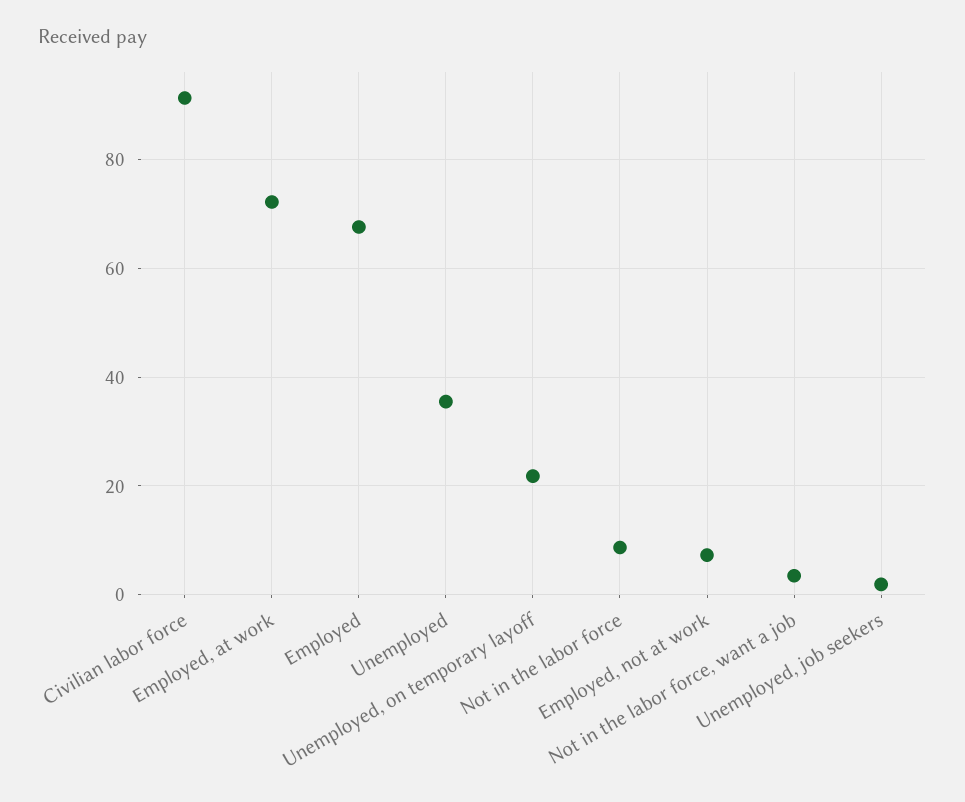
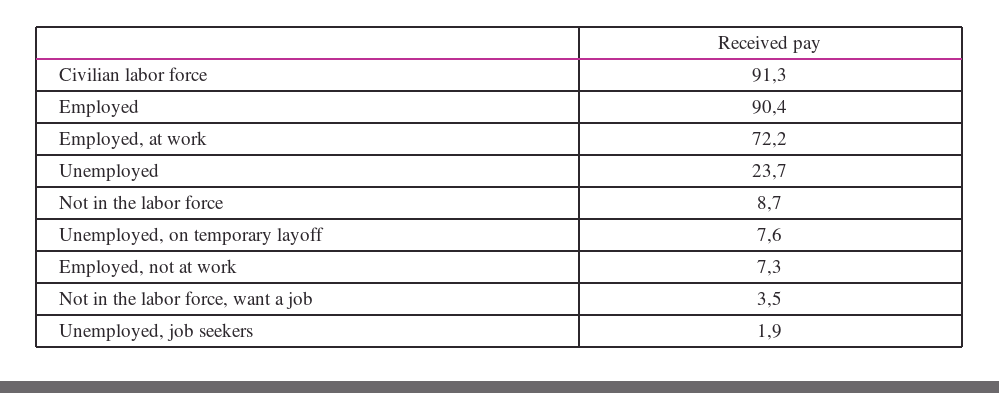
Employed: 68 -> 90.4
Unemployed: 36 -> 23.7
Unemployed, on temporary layoff: 22 -> 7.6

